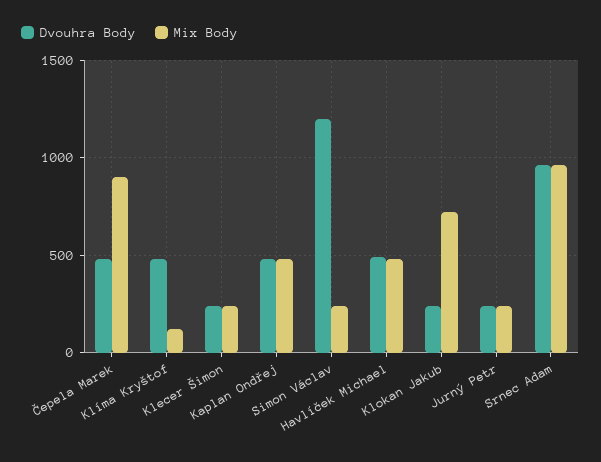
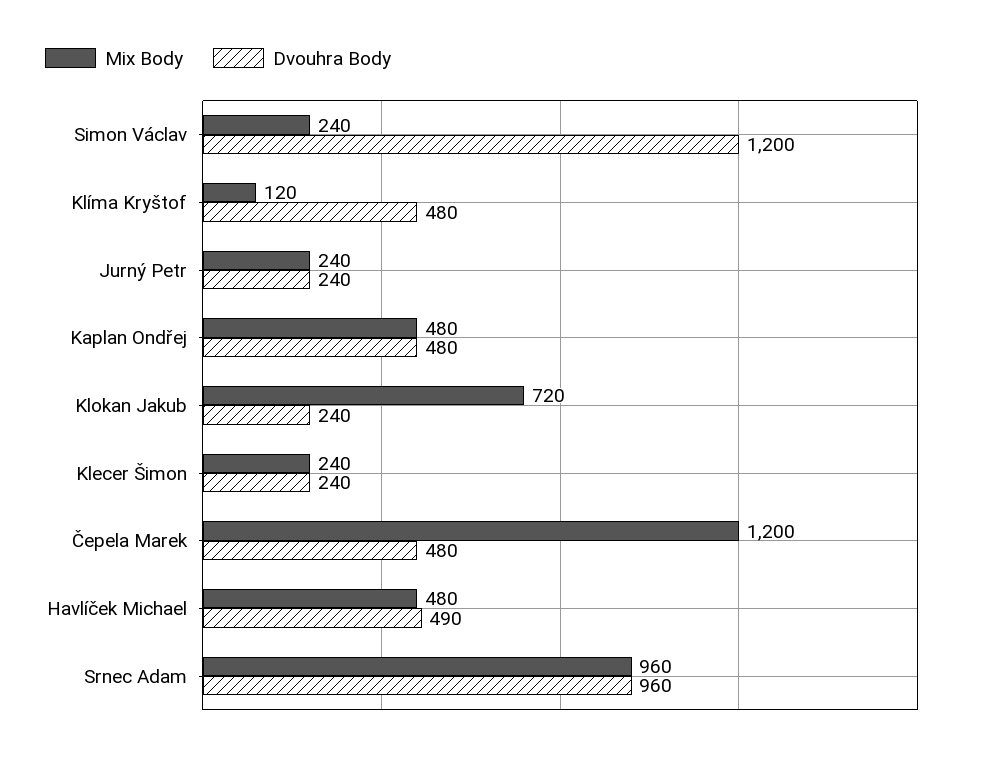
Mix Body, Čepela Marek: 900 -> 1200

